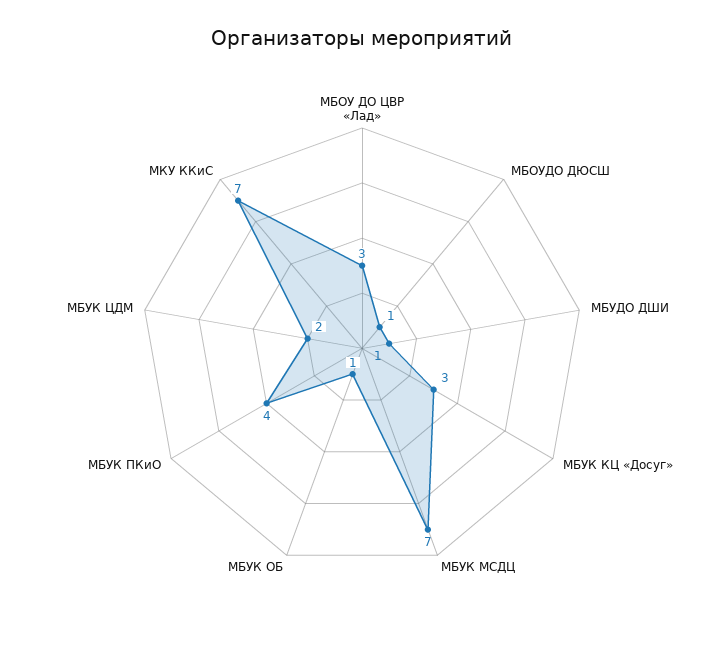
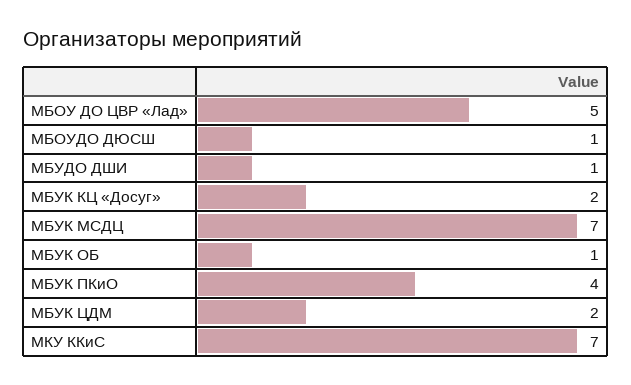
МБОУ ДО ЦВР «Лад»: 3 -> 5
МБУК КЦ «Досуг»: 3 -> 2

